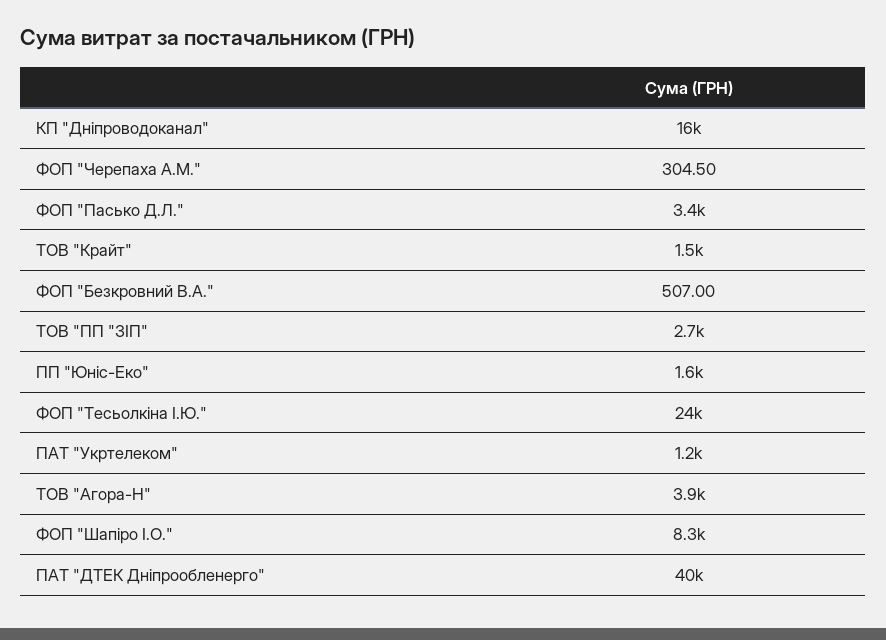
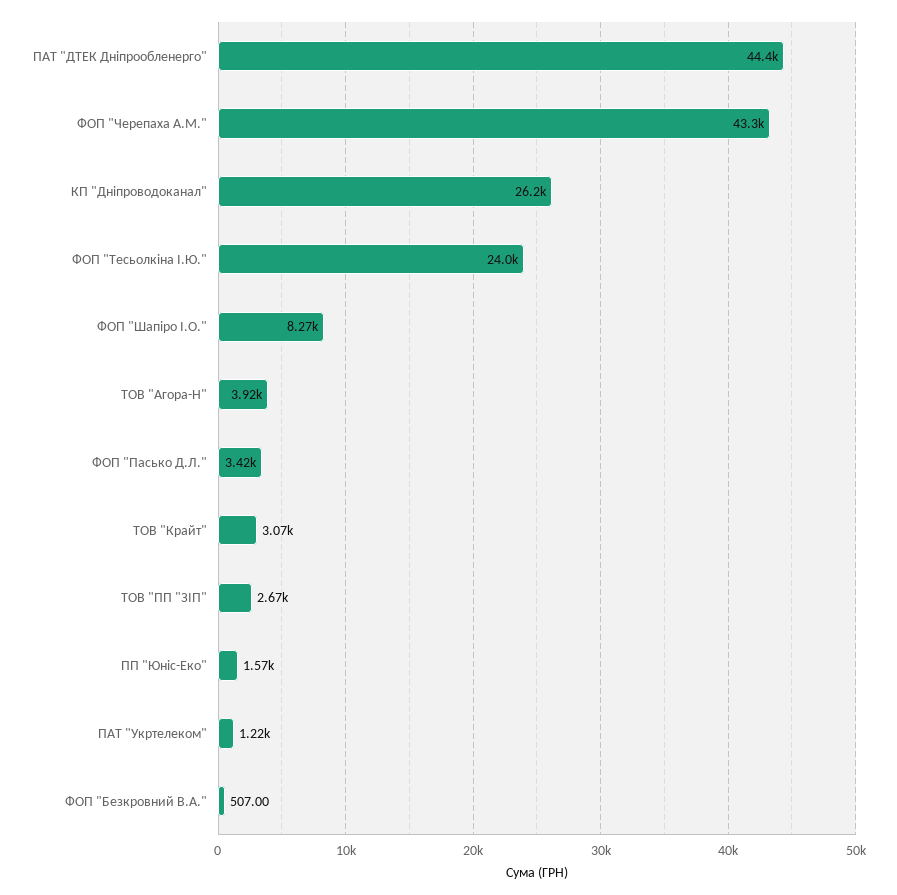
КП "Дніпроводоканал": 16000 -> 26200
ФОП "Черепаха А.М.": 304.5 -> 43300
ТОВ "Крайт": 1500 -> 3070
ПАТ "ДТЕК Дніпрообленерго": 40000 -> 44400

